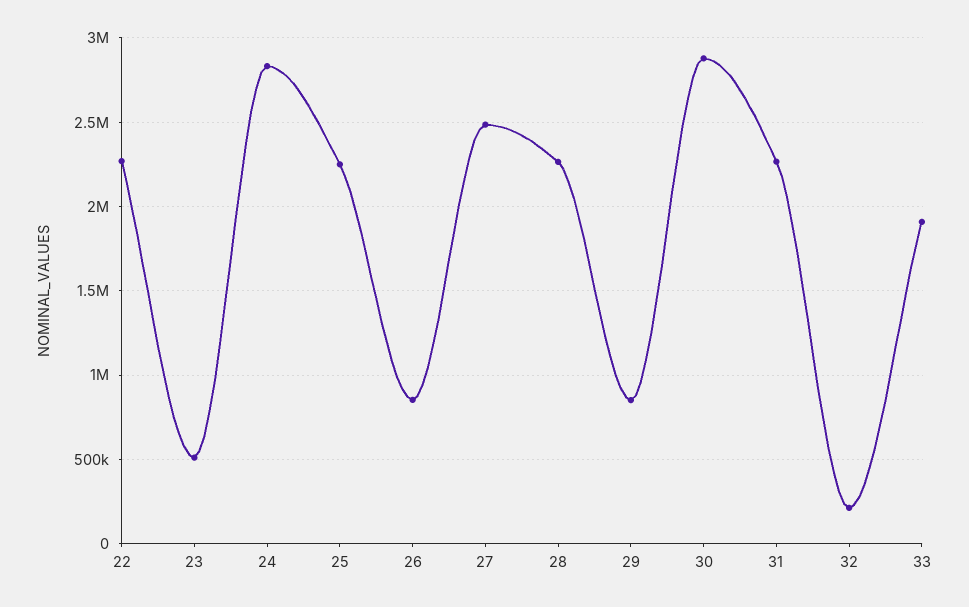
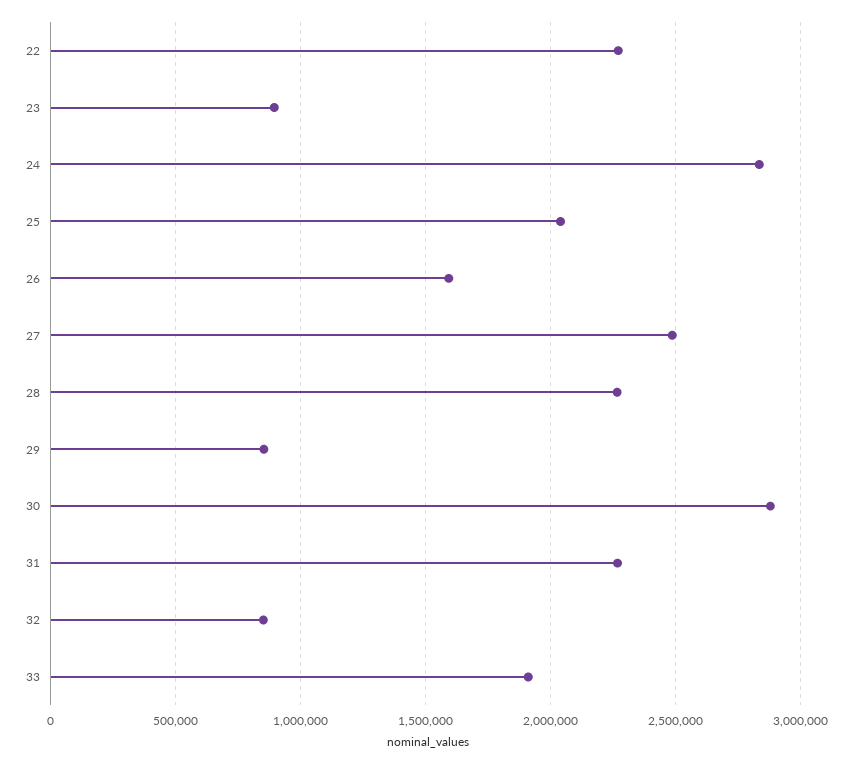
23: 500000 -> 900000
25: 2250000 -> 2050000
26: 850000 -> 1600000
32: 200000 -> 850000

